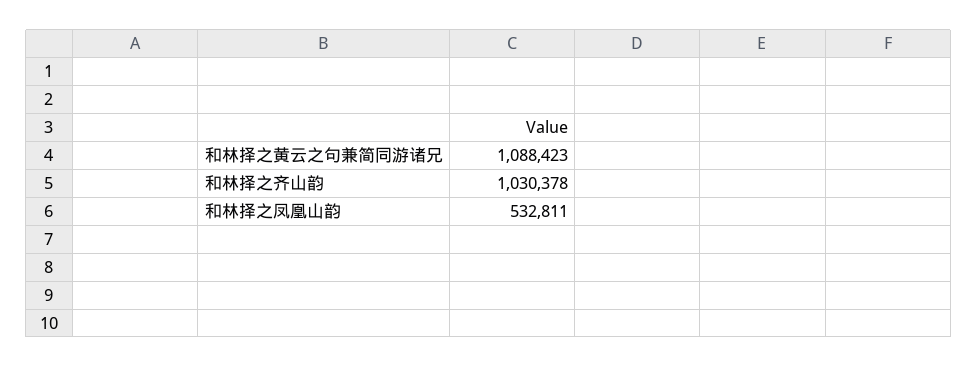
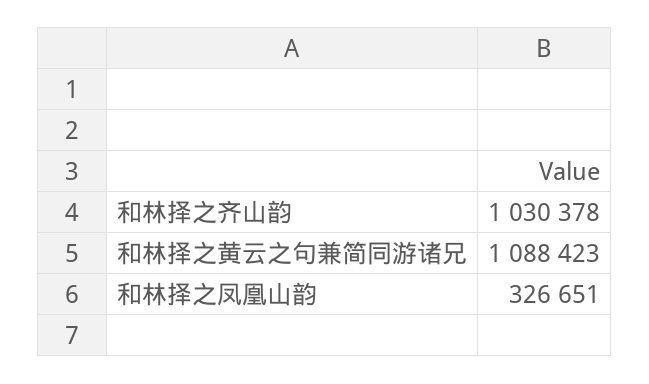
和林择之凤凰山韵: 532811 -> 326651

